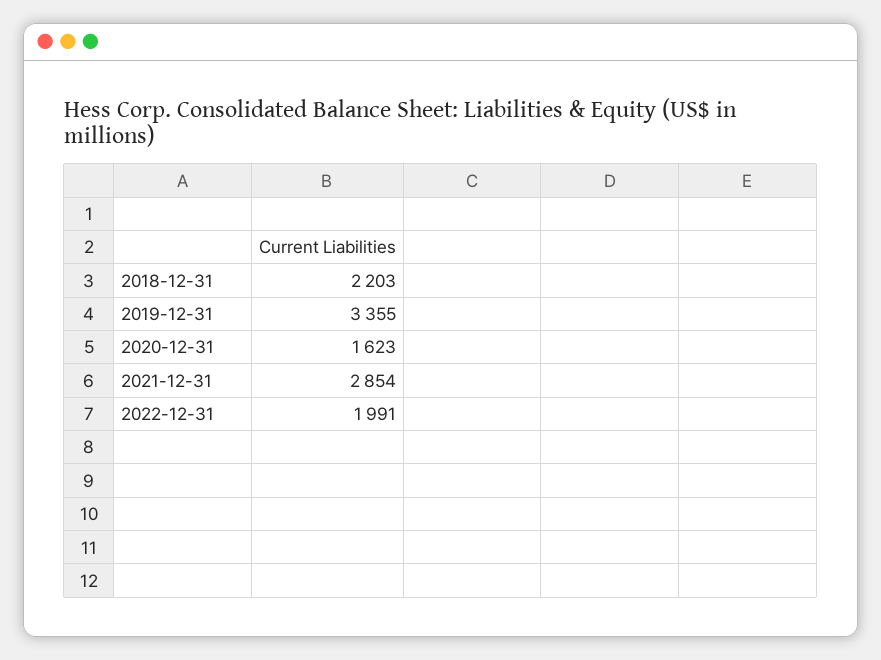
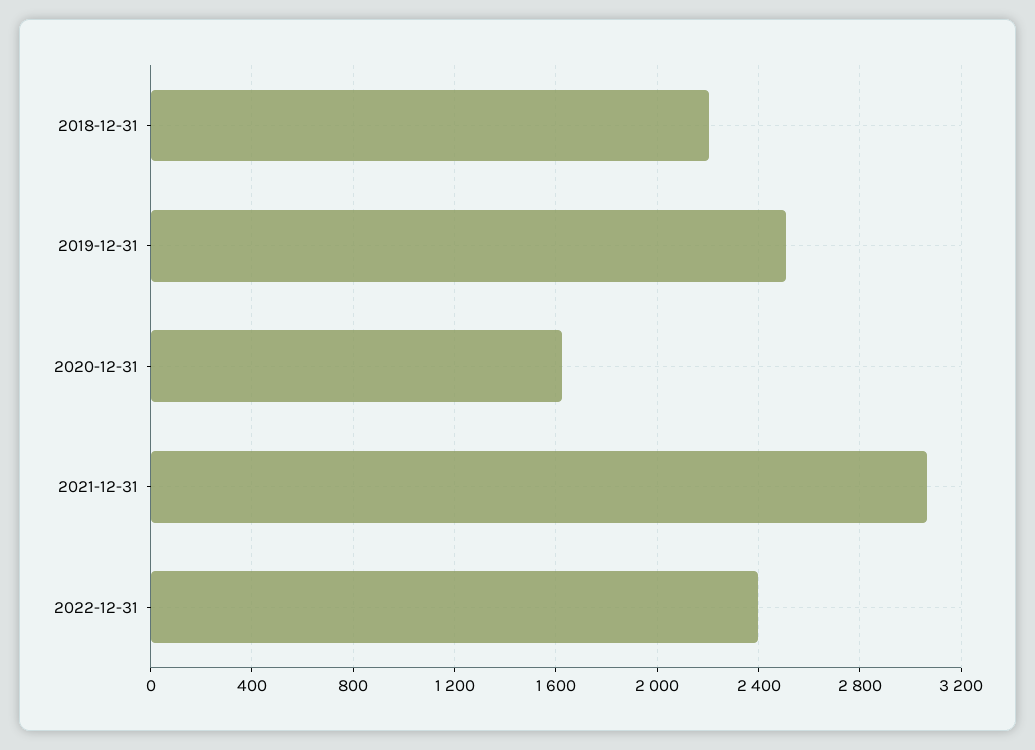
2019-12-31: 3355 -> 2500
2021-12-31: 2854 -> 3050
2022-12-31: 1991 -> 2400

